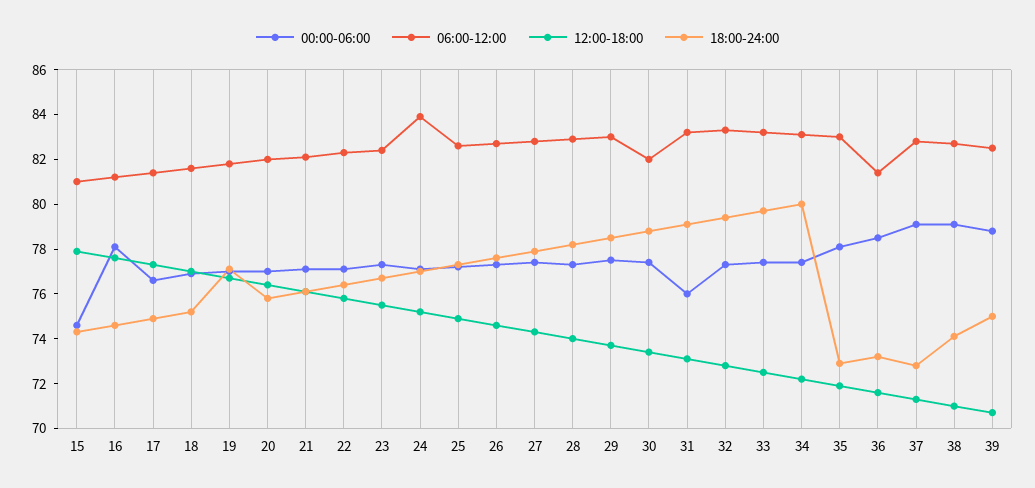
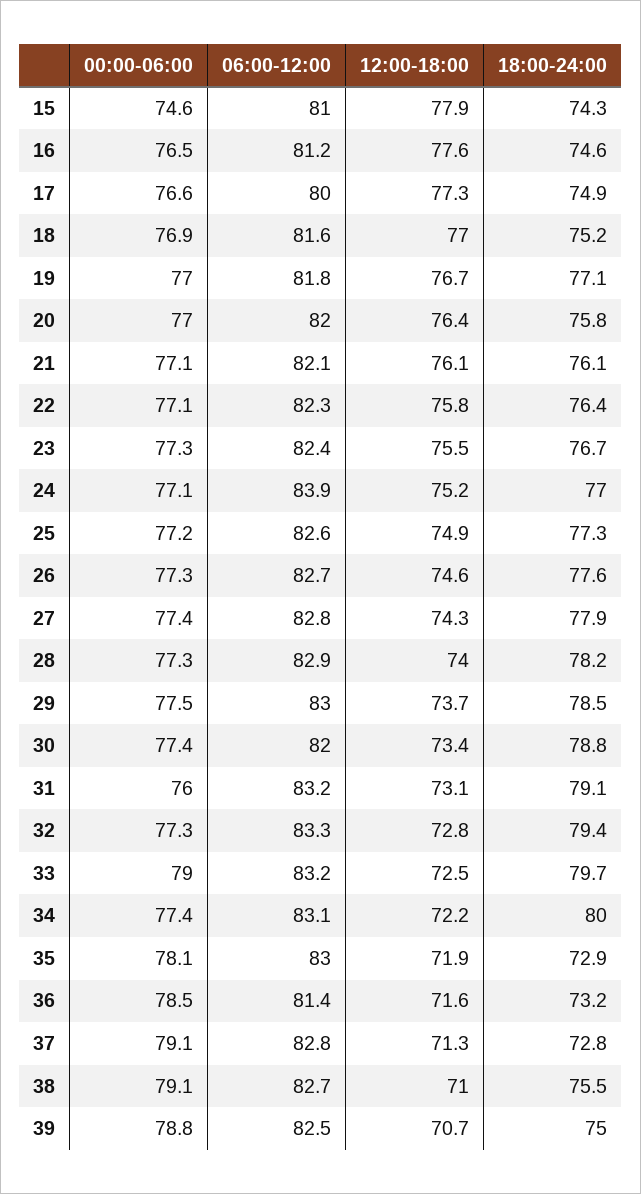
00:00-06:00, 16: 78 -> 76.5
06:00-12:00, 17: 81.5 -> 80
00:00-06:00, 33: 77.5 -> 79
18:00-24:00, 38: 74 -> 75.5

